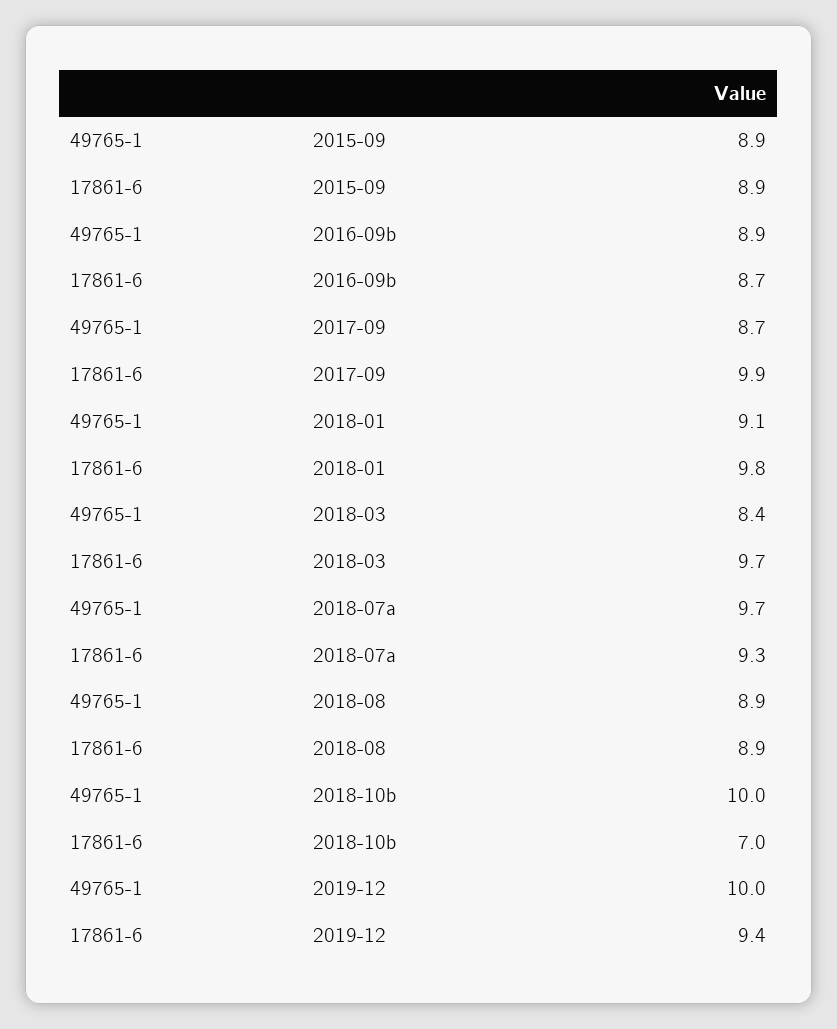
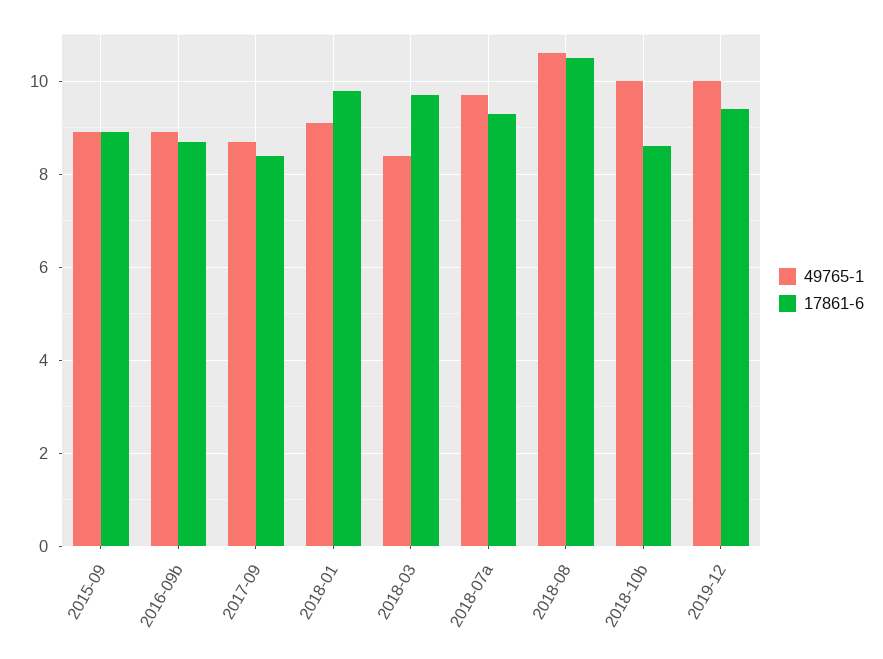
17861-6, 2017-09: 9.9 -> 8.5
49765-1, 2018-08: 8.9 -> 10.5
17861-6, 2018-08: 8.9 -> 10.5
17861-6, 2018-10b: 7 -> 8.5

